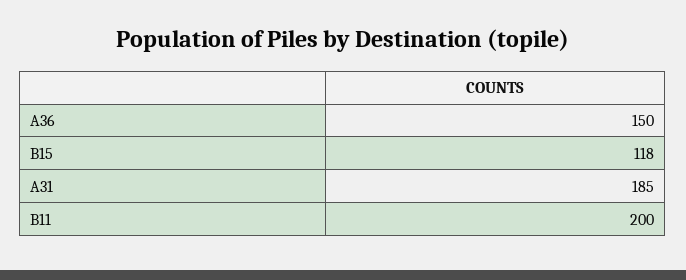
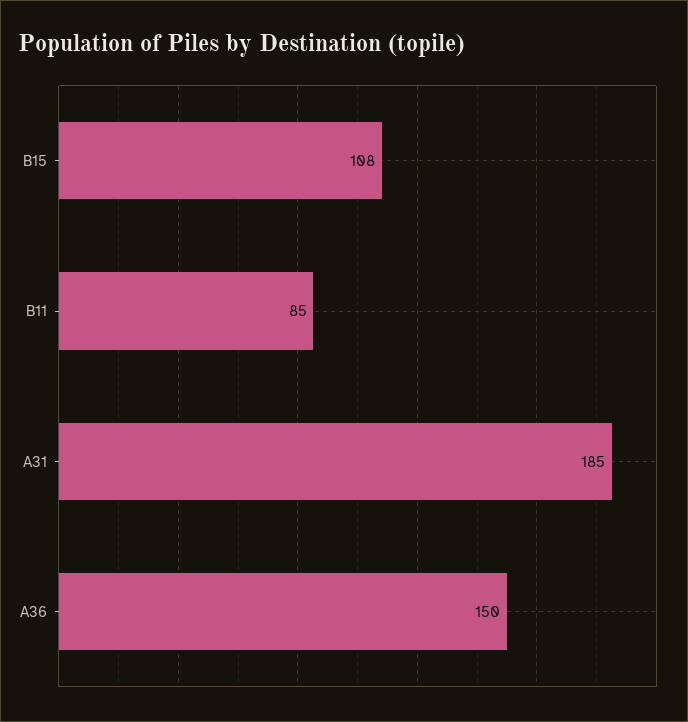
B15: 118 -> 108
B11: 200 -> 85

